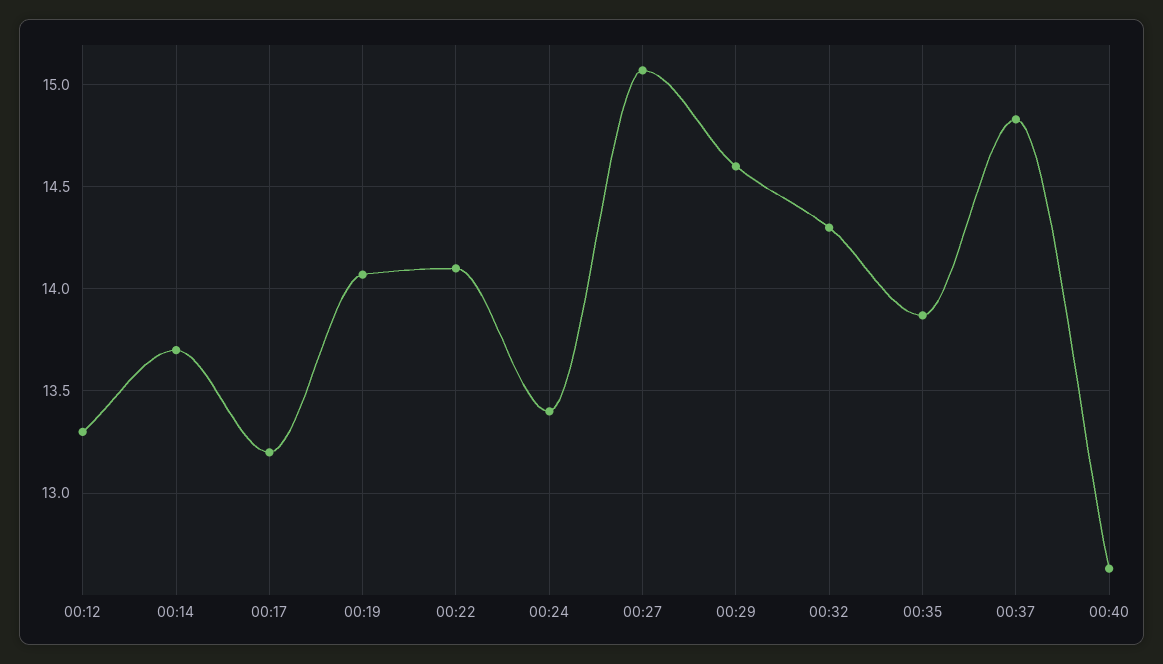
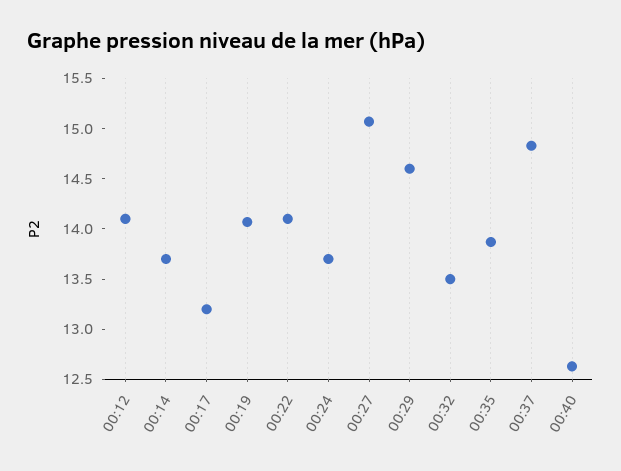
00:12: 13.3 -> 14.1
00:24: 13.4 -> 13.7
00:32: 14.3 -> 13.5

